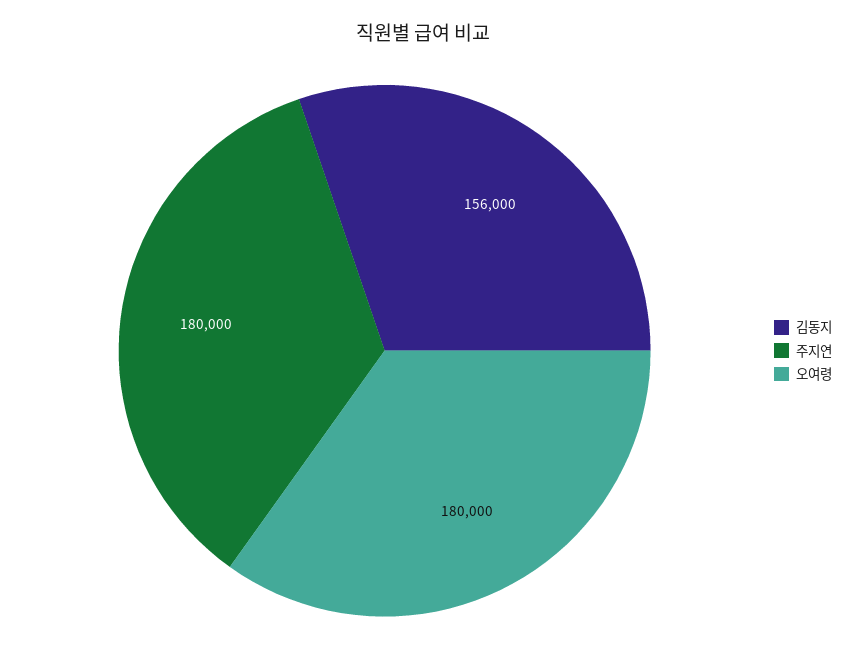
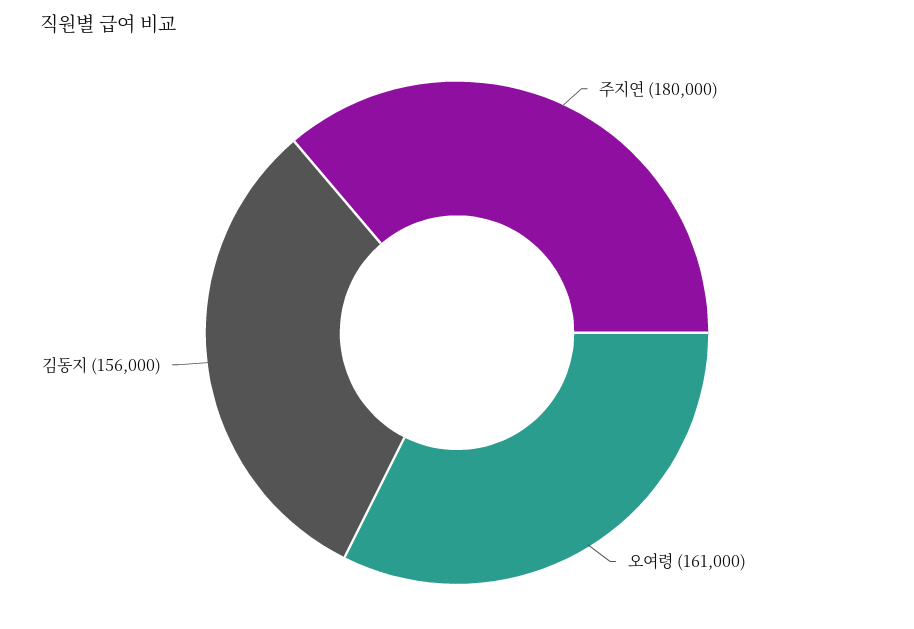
오여령: 180000 -> 161000

